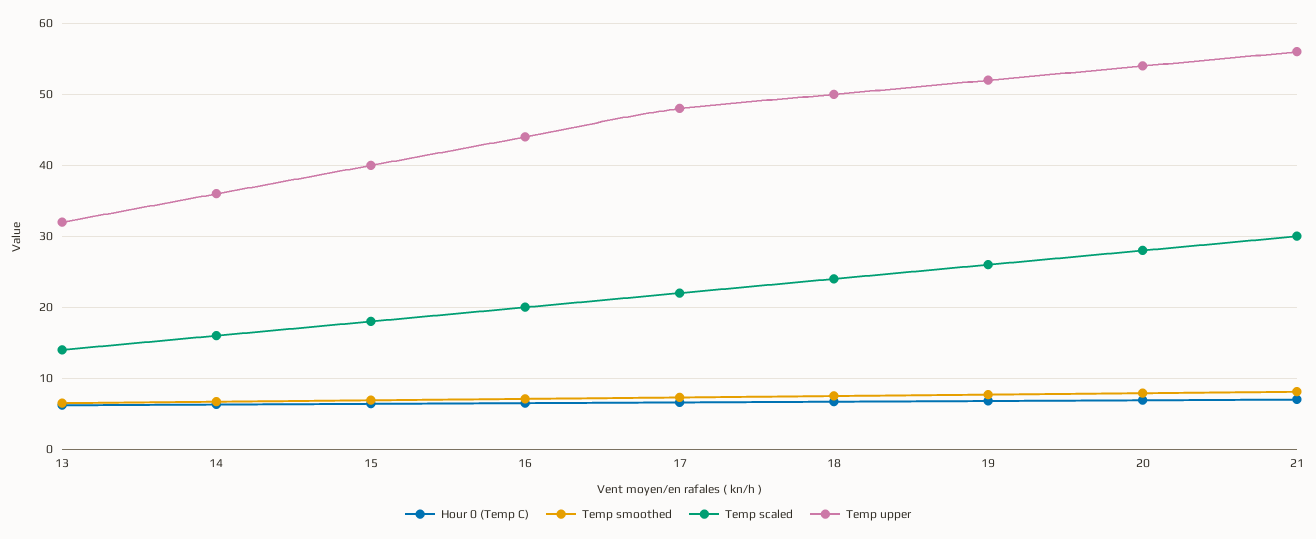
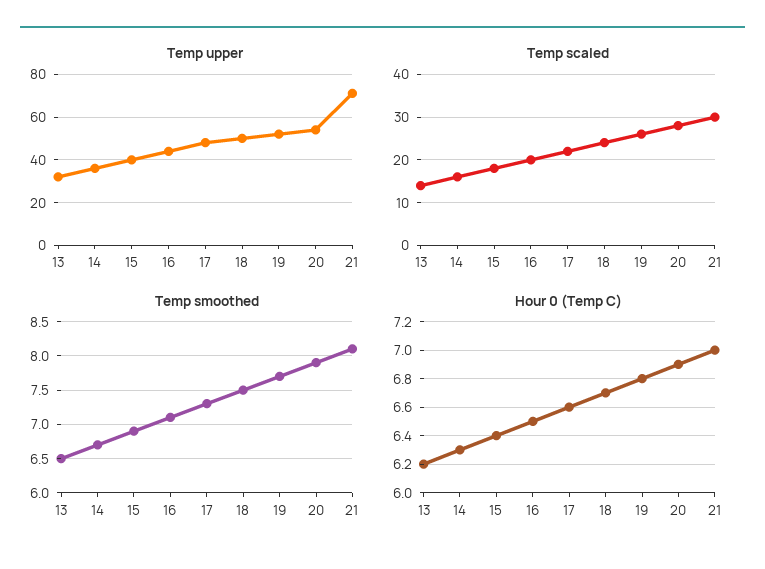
Temp upper, 21: 56 -> 70

